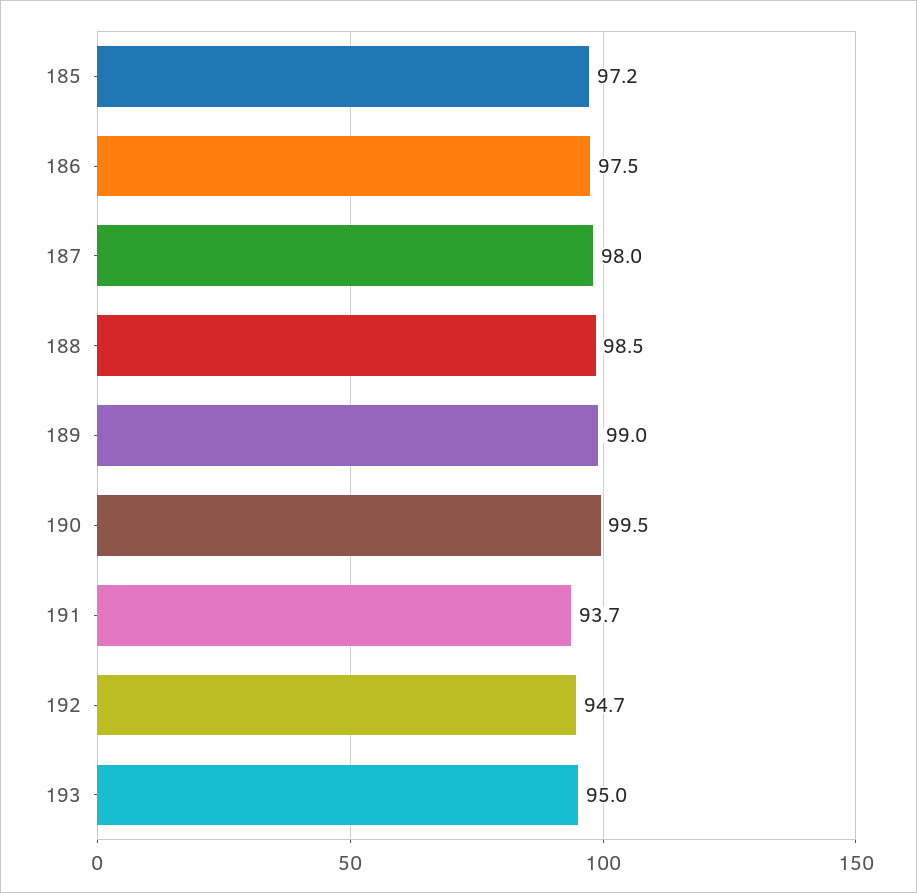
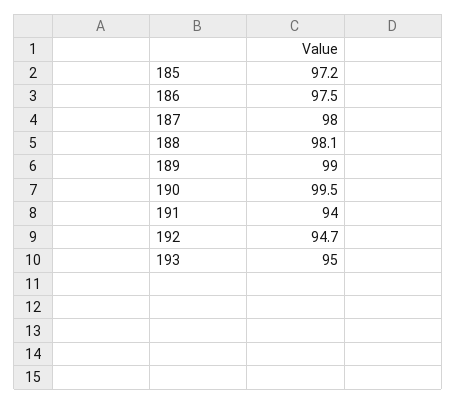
188: 98.5 -> 98.1
191: 93.7 -> 94

